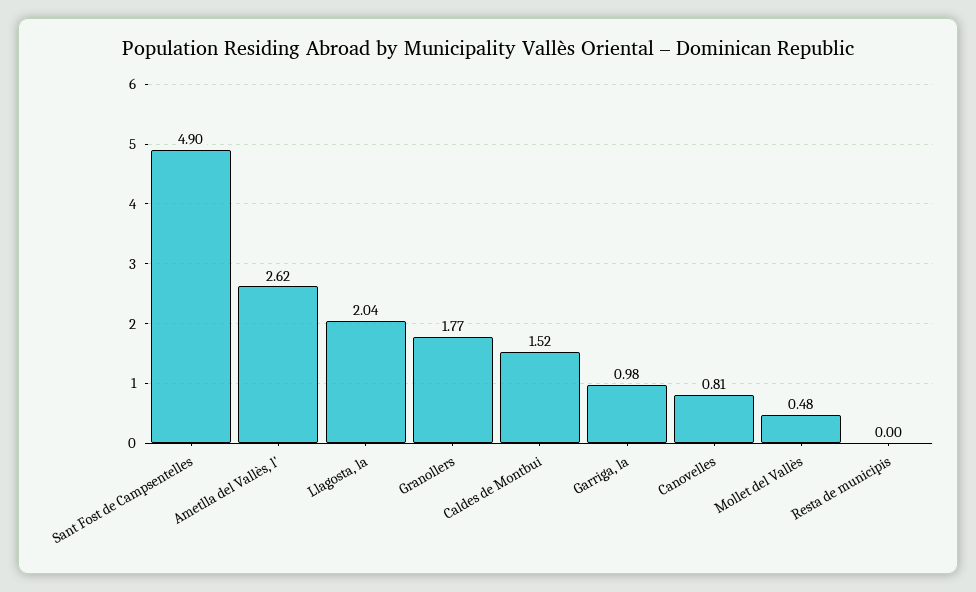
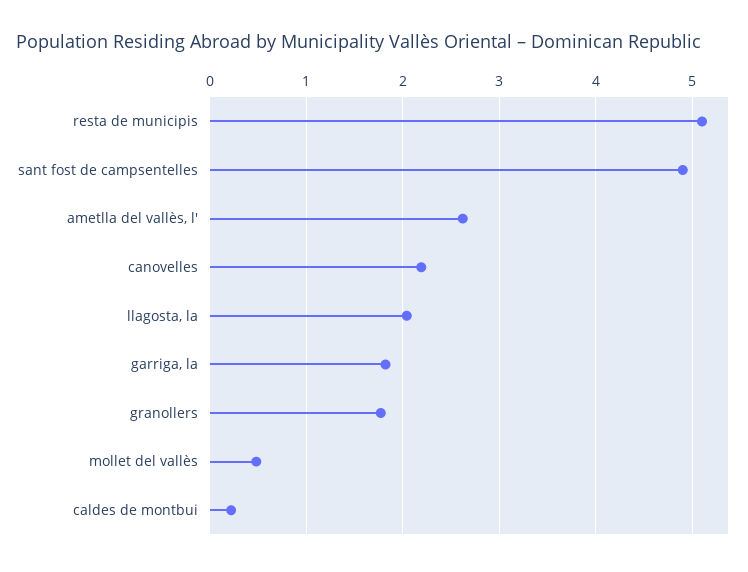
Caldes de Montbui: 1.52 -> 0.2
Garriga, la: 0.98 -> 1.8
Canovelles: 0.81 -> 2.2
Resta de municipis: 0 -> 5.1

